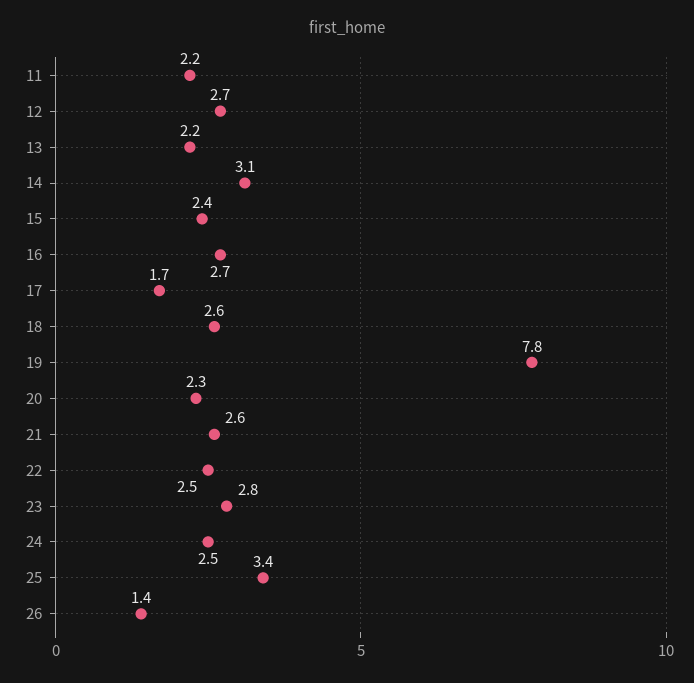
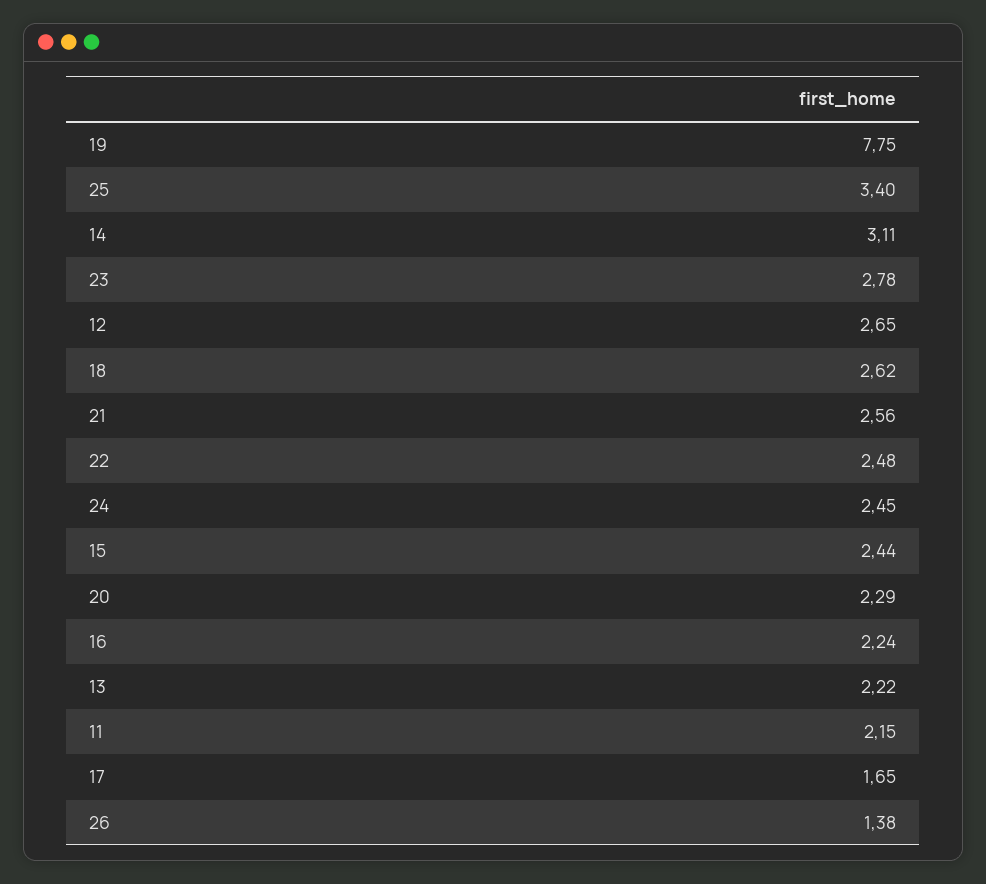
16: 2.7 -> 2.24

